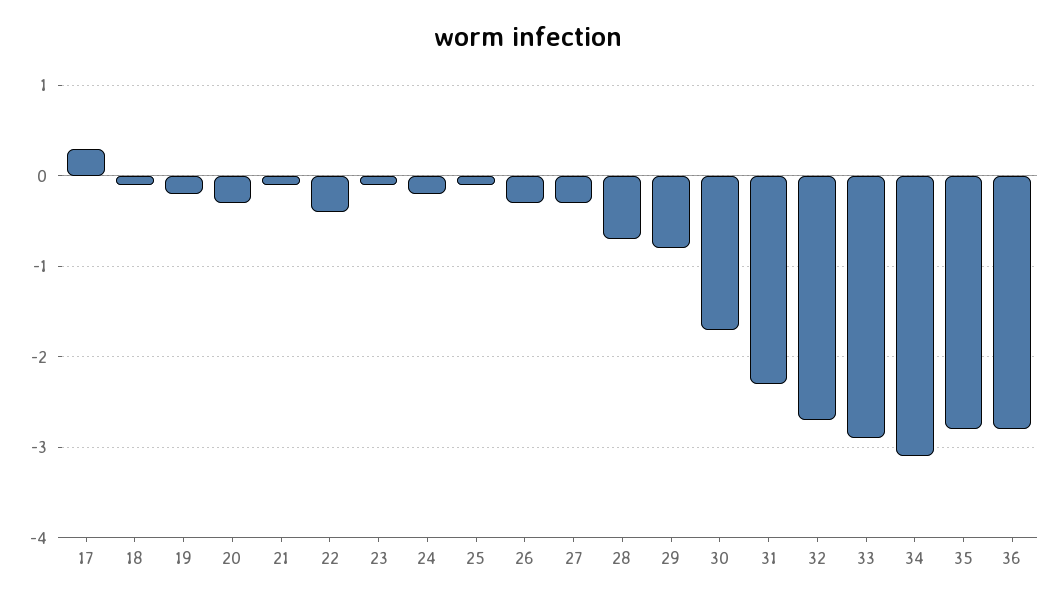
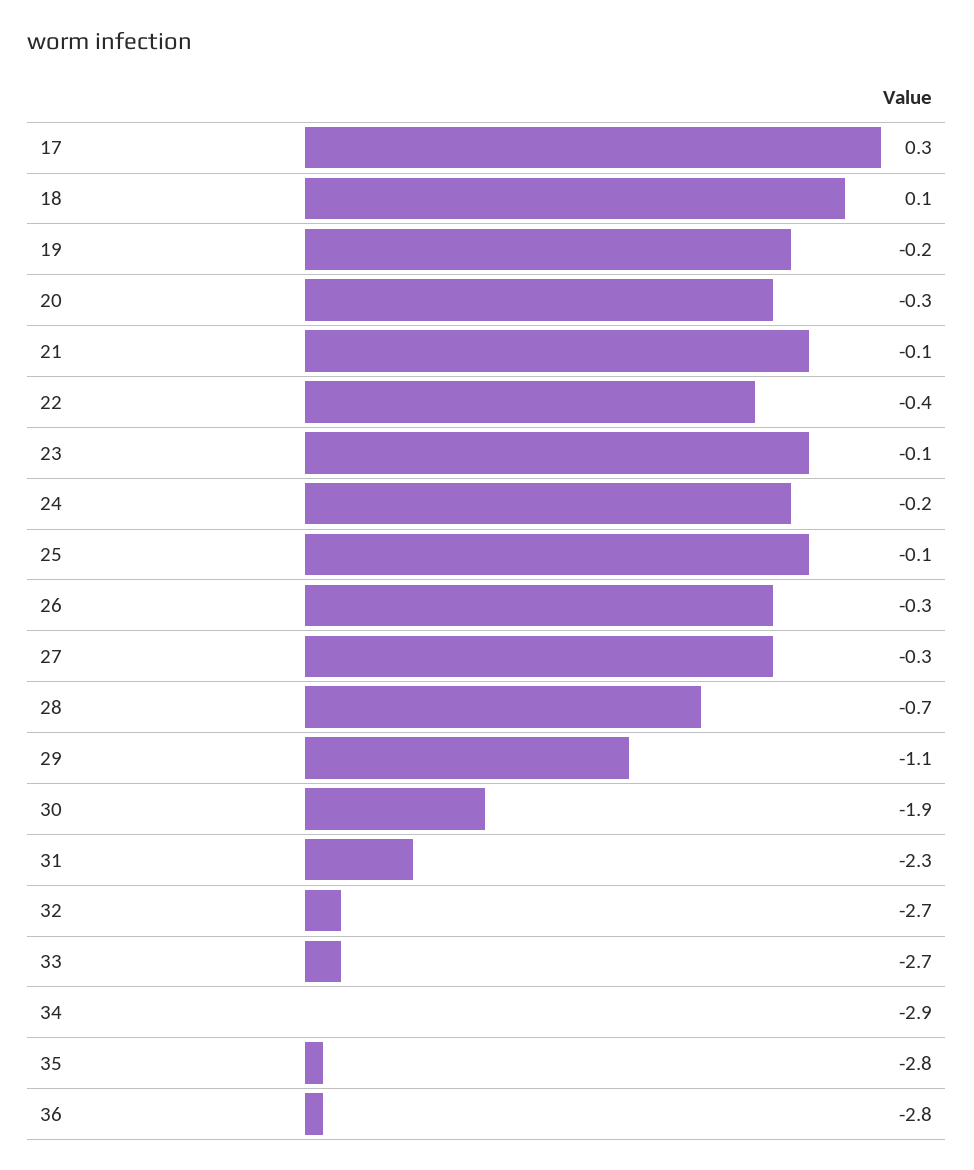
18: -0.1 -> 0.1
29: -0.8 -> -1.1
30: -1.7 -> -1.9
33: -2.9 -> -2.7
34: -3.1 -> -2.9

